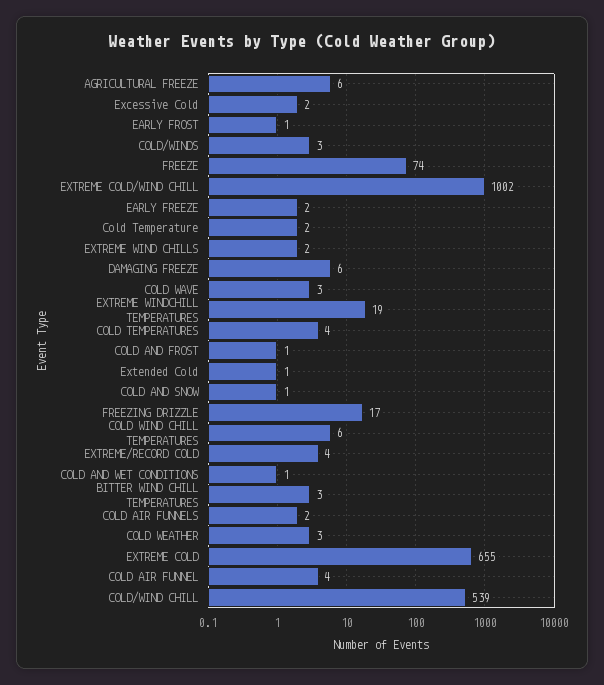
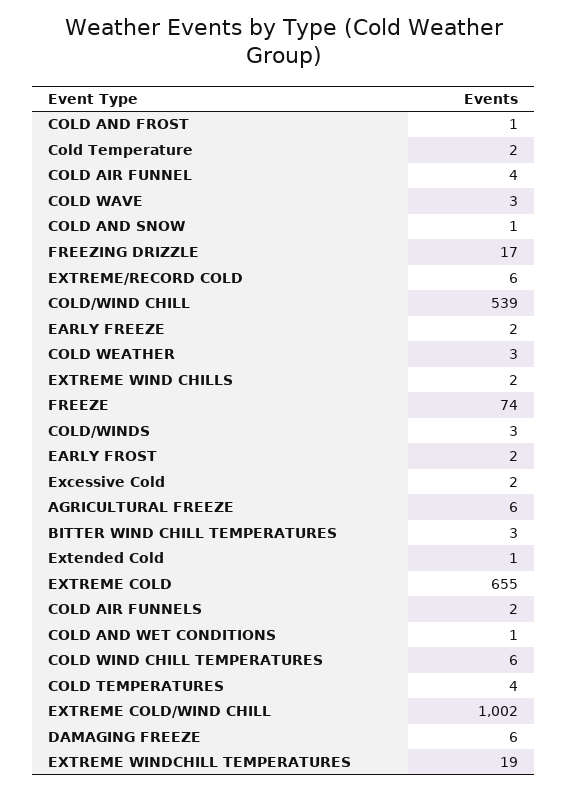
EARLY FROST: 1 -> 2
EXTREME/RECORD COLD: 4 -> 6

